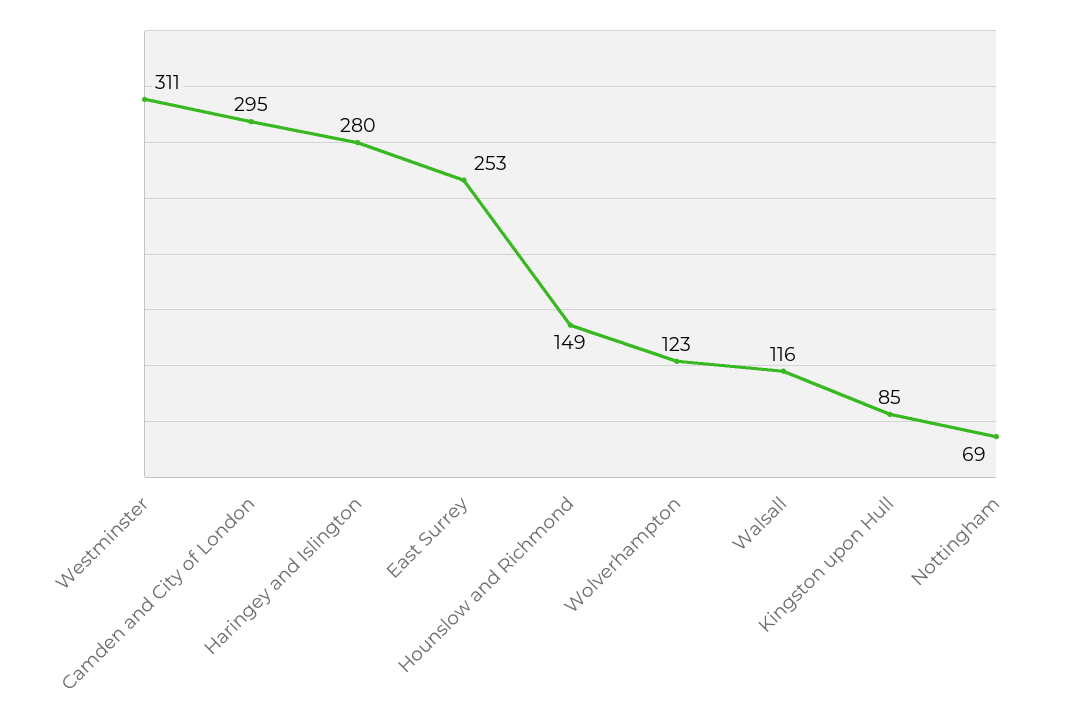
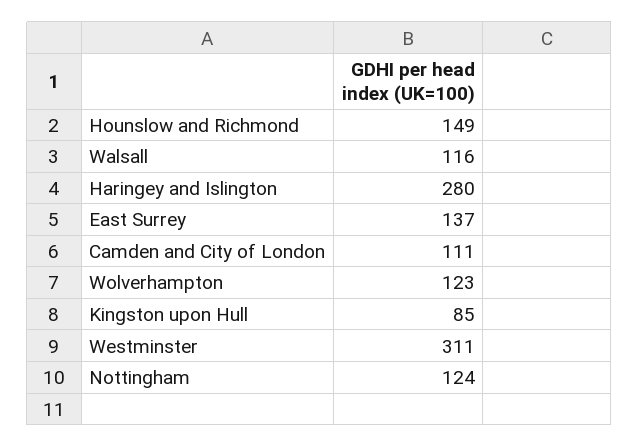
Camden and City of London: 295 -> 111
East Surrey: 253 -> 137
Nottingham: 69 -> 124

